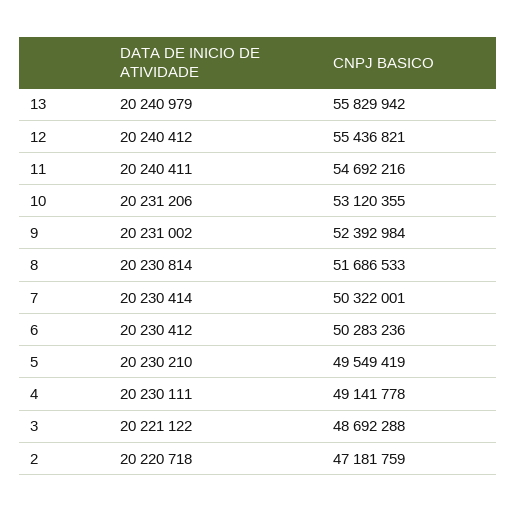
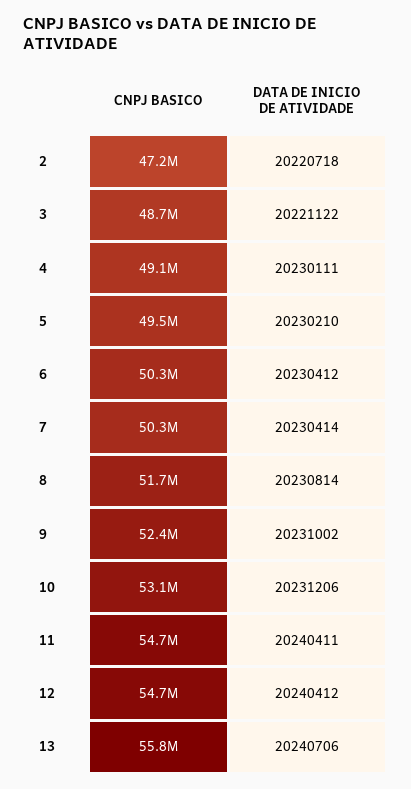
DATA DE INICIO DE ATIVIDADE, 13: 20240979 -> 20240706
CNPJ BASICO, 12: 55436821 -> 54700000

